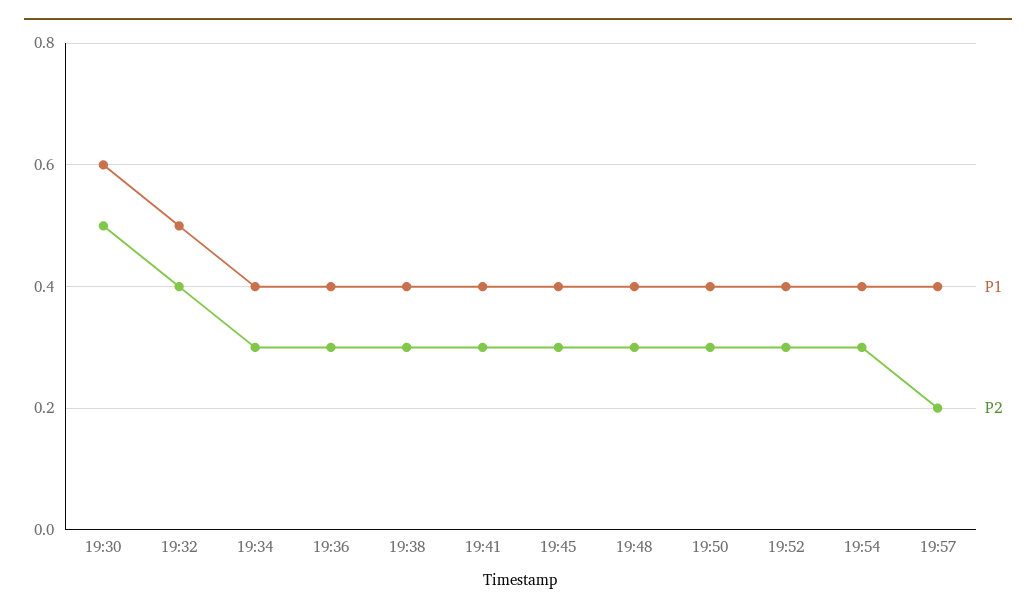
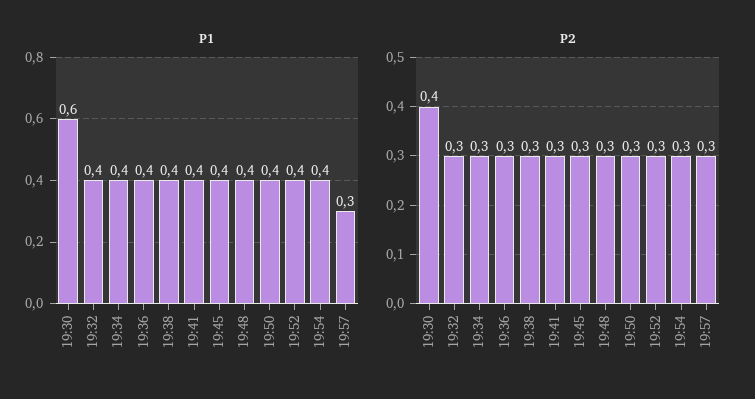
P2, 19:30: 0.5 -> 0.4
P1, 19:32: 0.5 -> 0.4
P2, 19:32: 0.4 -> 0.3
P1, 19:57: 0.4 -> 0.3
P2, 19:57: 0.2 -> 0.3

